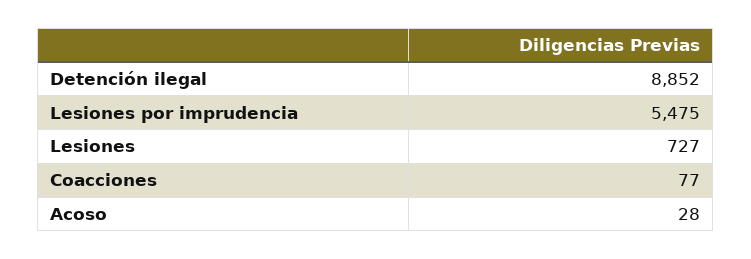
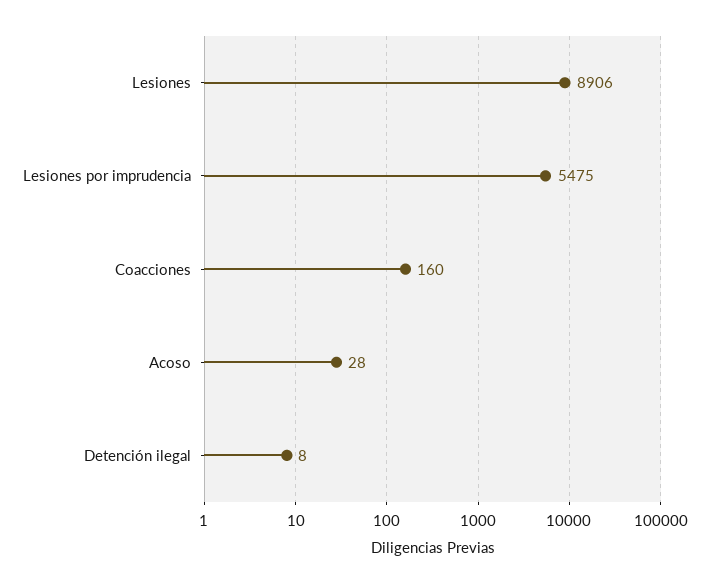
Detención ilegal: 8852 -> 8
Lesiones: 727 -> 8906
Coacciones: 77 -> 160

